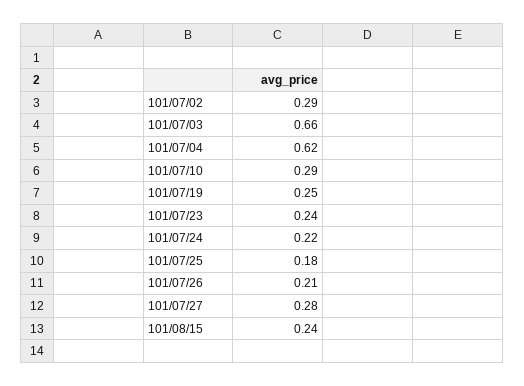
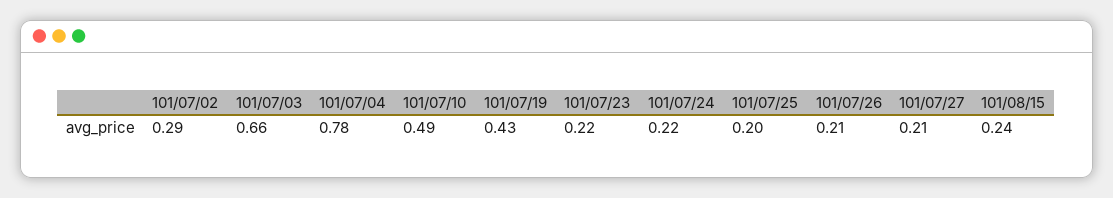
101/07/04: 0.62 -> 0.78
101/07/10: 0.29 -> 0.49
101/07/19: 0.25 -> 0.43
101/07/23: 0.24 -> 0.22
101/07/25: 0.18 -> 0.2
101/07/27: 0.28 -> 0.21

